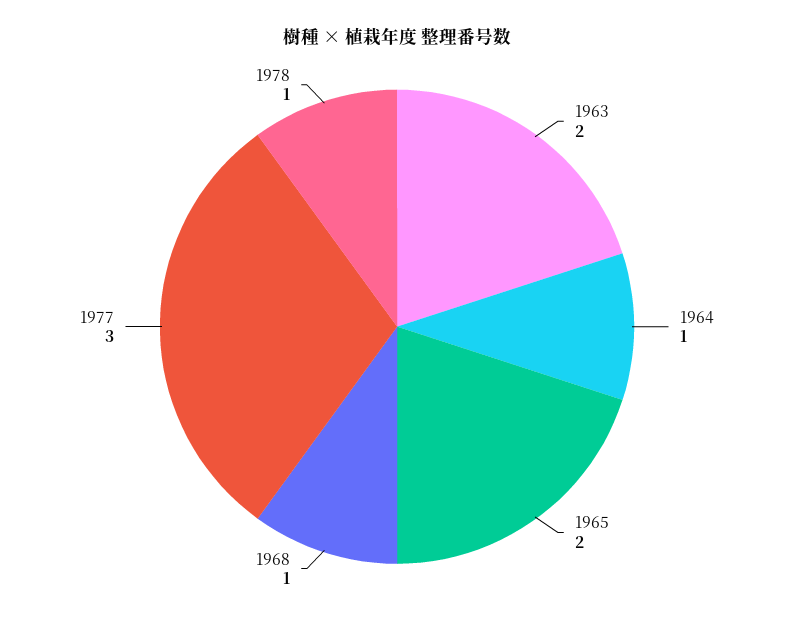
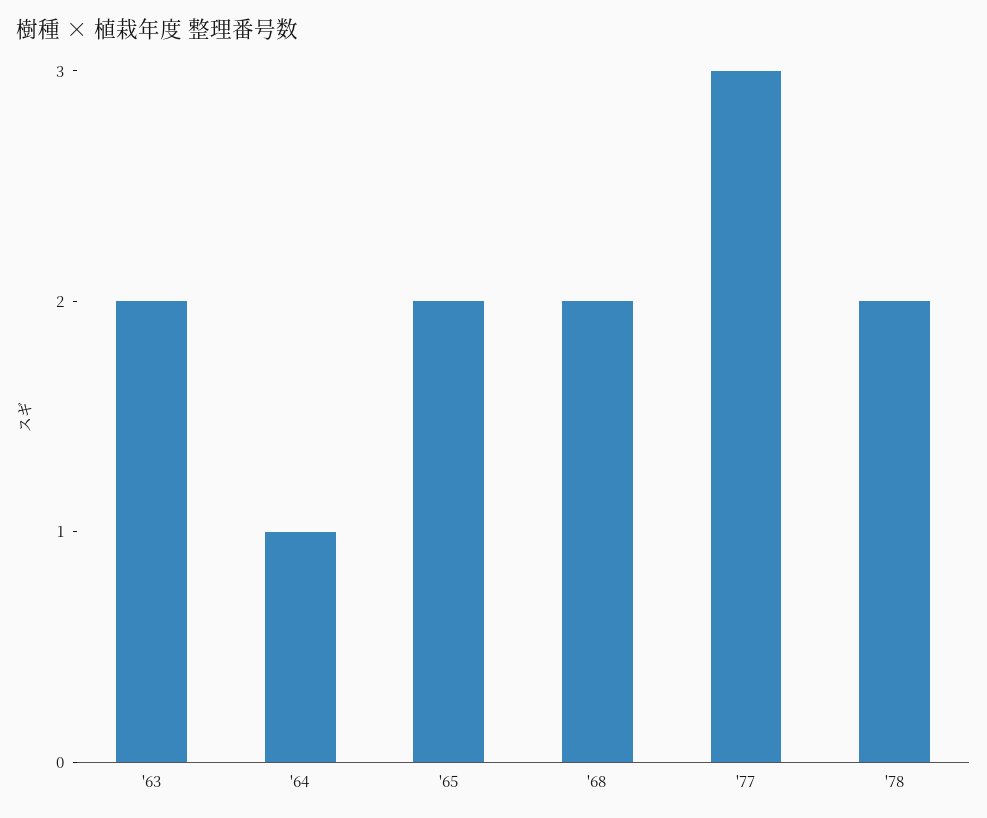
1968: 1 -> 2
1978: 1 -> 2

